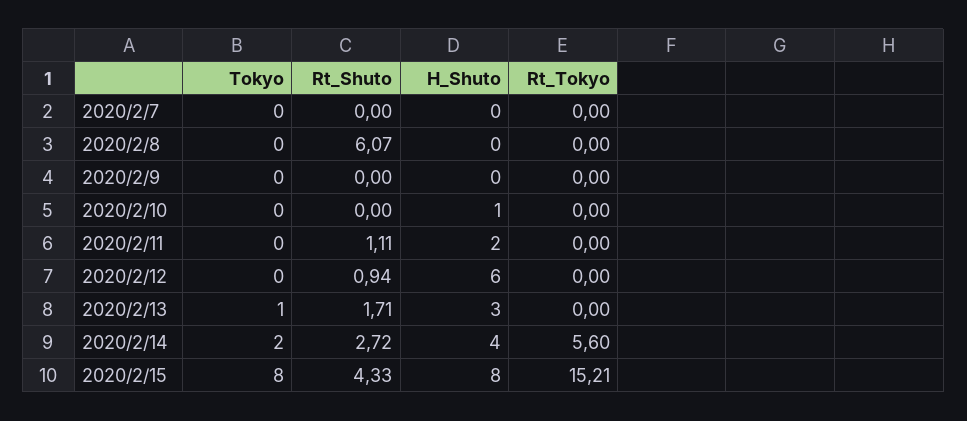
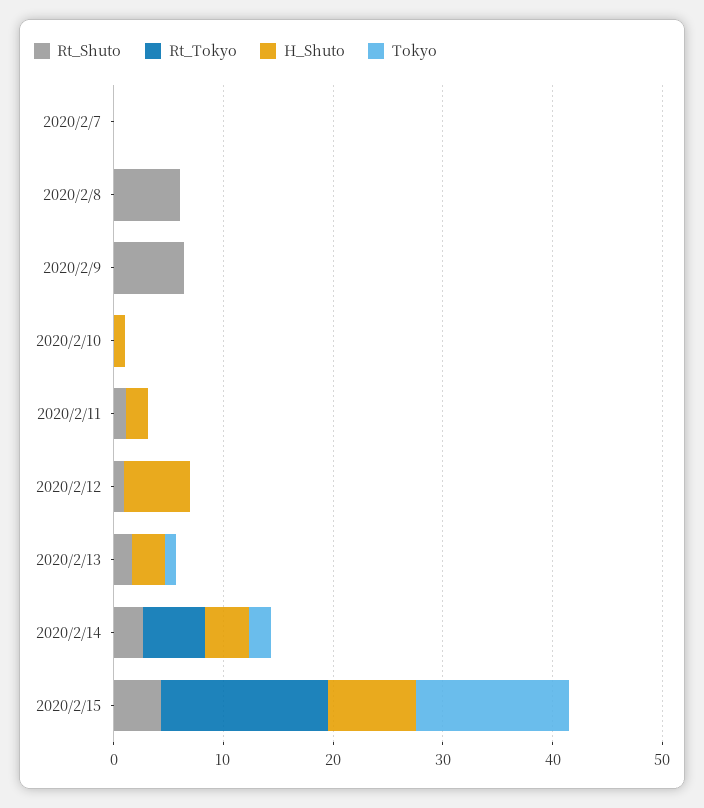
Rt_Shuto, 2020/2/9: 0 -> 6
Tokyo, 2020/2/15: 8 -> 14

